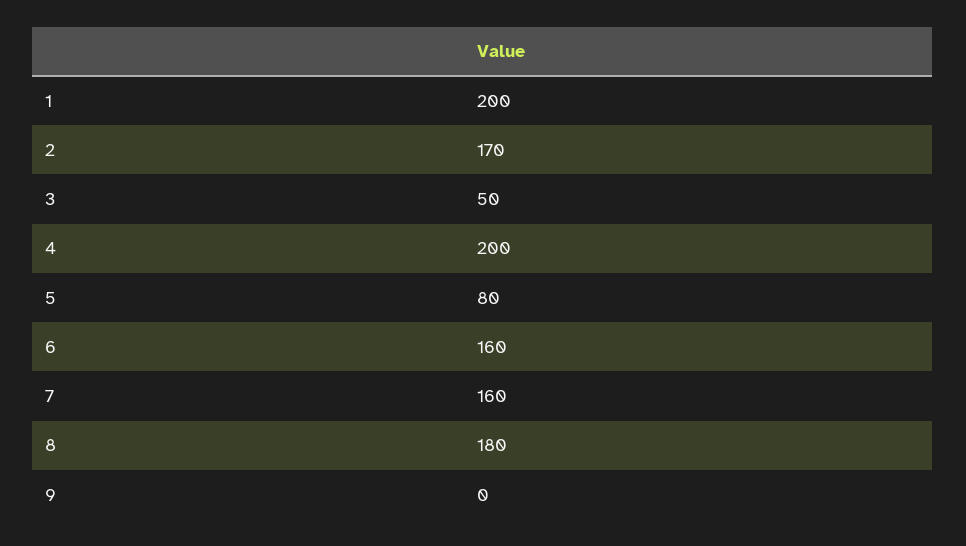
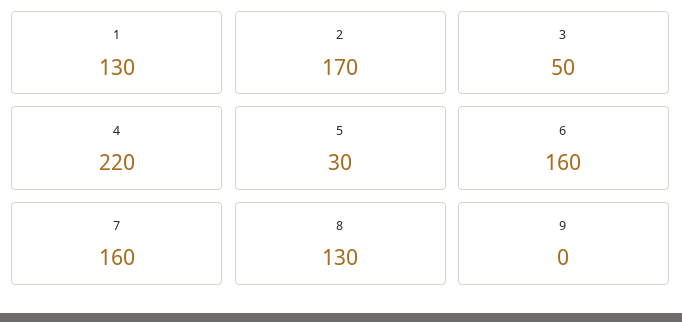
1: 200 -> 130
4: 200 -> 220
5: 80 -> 30
8: 180 -> 130

